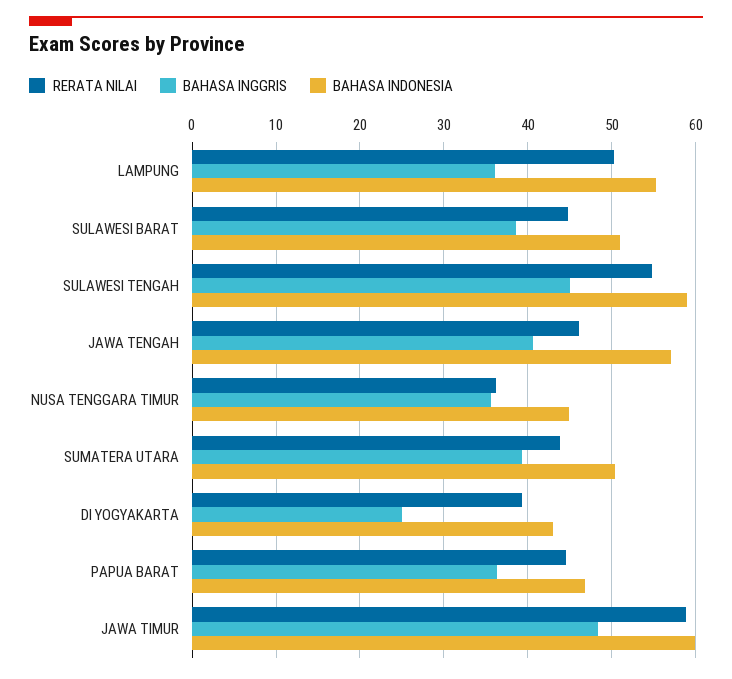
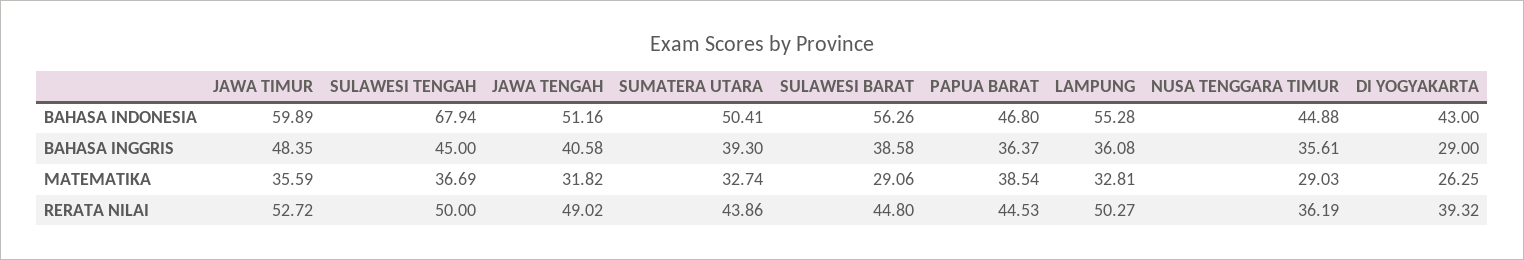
BAHASA INDONESIA, SULAWESI BARAT: 51 -> 56.26
RERATA NILAI, SULAWESI TENGAH: 55 -> 50
BAHASA INDONESIA, SULAWESI TENGAH: 59 -> 67.94
RERATA NILAI, JAWA TENGAH: 46 -> 49.02
BAHASA INDONESIA, JAWA TENGAH: 57 -> 51.16
BAHASA INGGRIS, DI YOGYAKARTA: 25 -> 29
RERATA NILAI, JAWA TIMUR: 59 -> 52.72
MATEMATIKA, JAWA TIMUR: none -> 35.59
MATEMATIKA, SULAWESI TENGAH: none -> 36.69
MATEMATIKA, JAWA TENGAH: none -> 31.82
MATEMATIKA, SUMATERA UTARA: none -> 32.74
MATEMATIKA, SULAWESI BARAT: none -> 29.06
MATEMATIKA, PAPUA BARAT: none -> 38.54
MATEMATIKA, LAMPUNG: none -> 32.81
MATEMATIKA, NUSA TENGGARA TIMUR: none -> 29.03
MATEMATIKA, DI YOGYAKARTA: none -> 26.25

